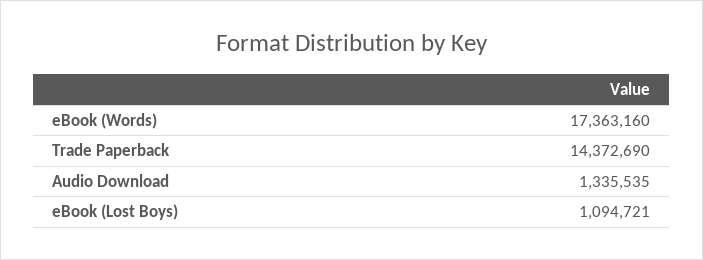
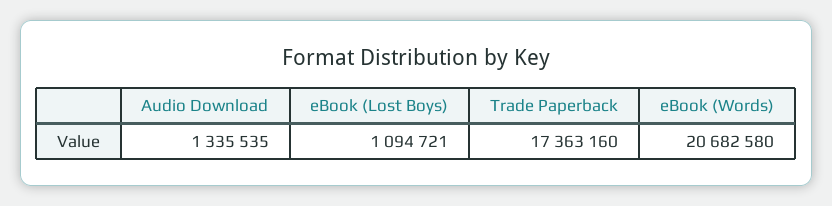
eBook (Words): 17363160 -> 20682580
Trade Paperback: 14372690 -> 17363160

